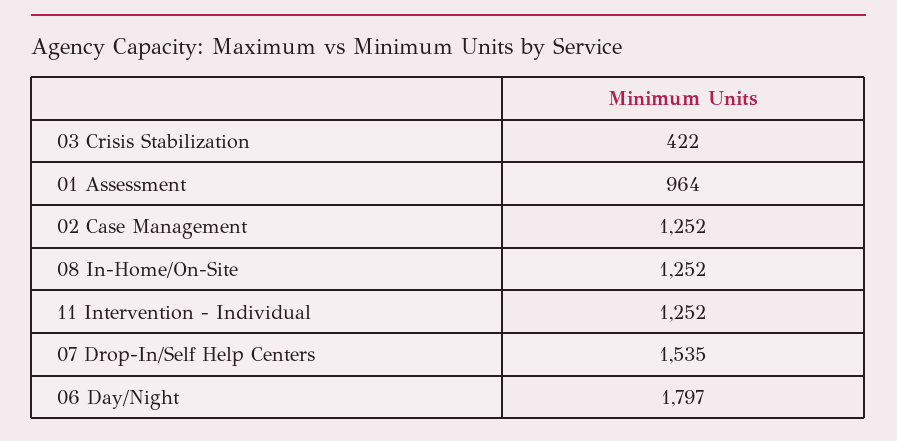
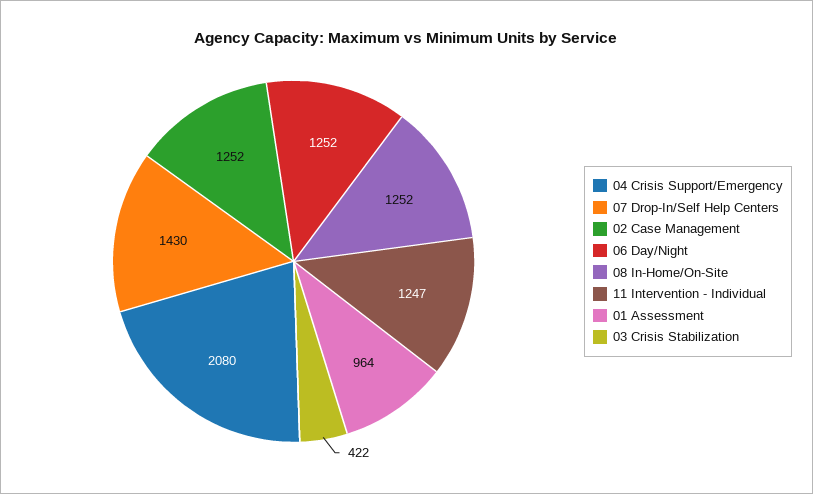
11 Intervention - Individual: 1252 -> 1247
07 Drop-In/Self Help Centers: 1535 -> 1430
06 Day/Night: 1797 -> 1252
04 Crisis Support/Emergency: none -> 2080

